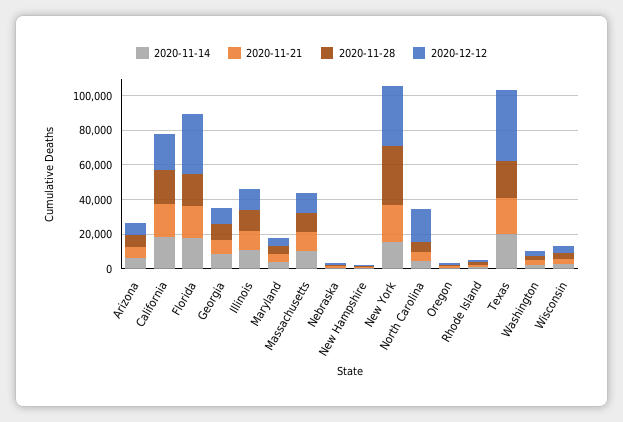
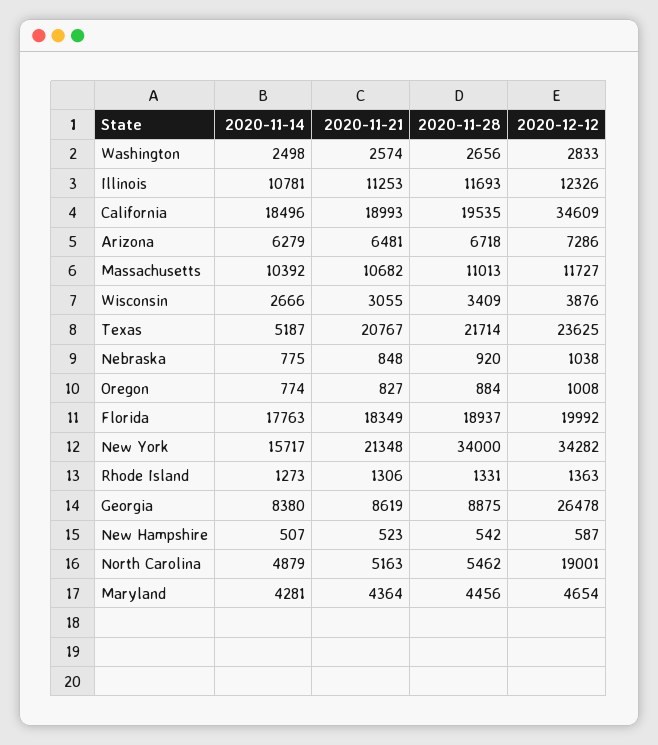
2020-12-12, California: 20000 -> 34609
2020-12-12, Florida: 35000 -> 19992
2020-12-12, Georgia: 10000 -> 26478
2020-11-14, Texas: 20000 -> 5187
2020-12-12, Texas: 40000 -> 23625

